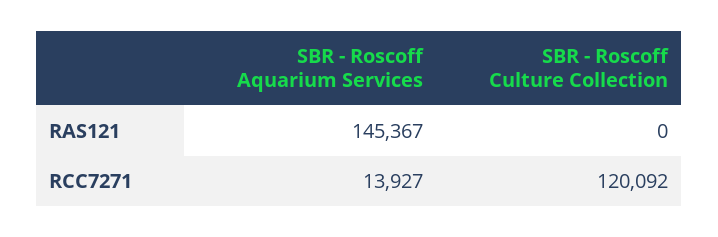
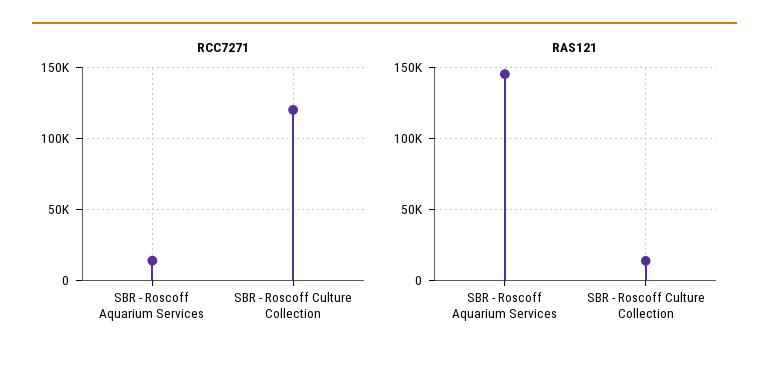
RAS121, SBR - Roscoff Culture Collection: 0 -> 15000

